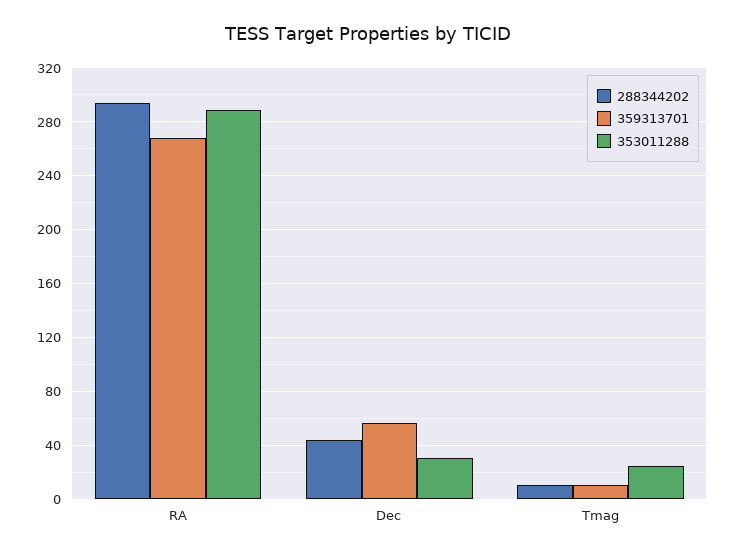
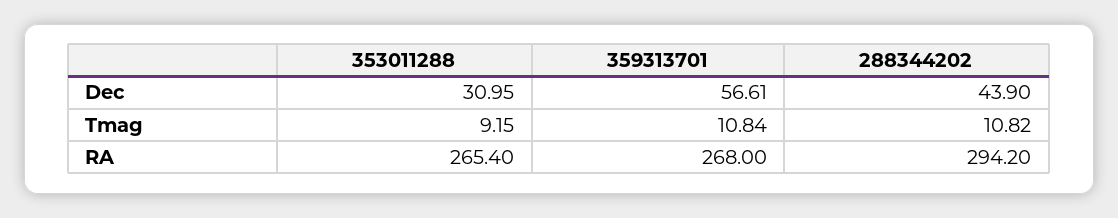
353011288, RA: 290 -> 265.4
353011288, Tmag: 25 -> 9.15

